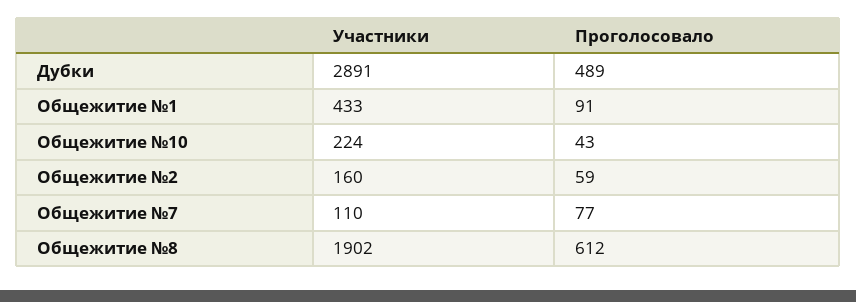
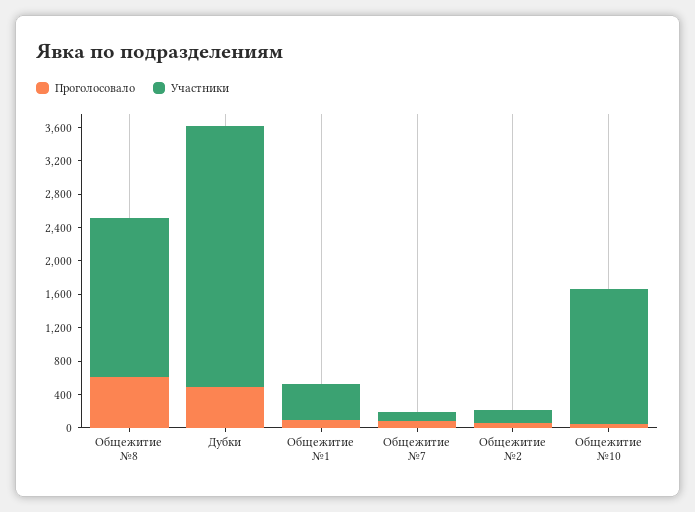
Участники, Дубки: 2891 -> 3100
Участники, Общежитие №10: 224 -> 1600

